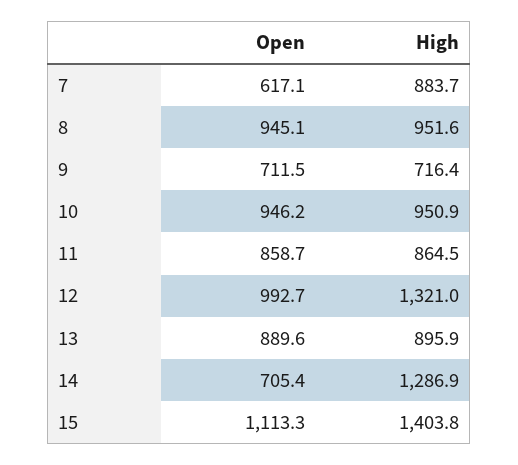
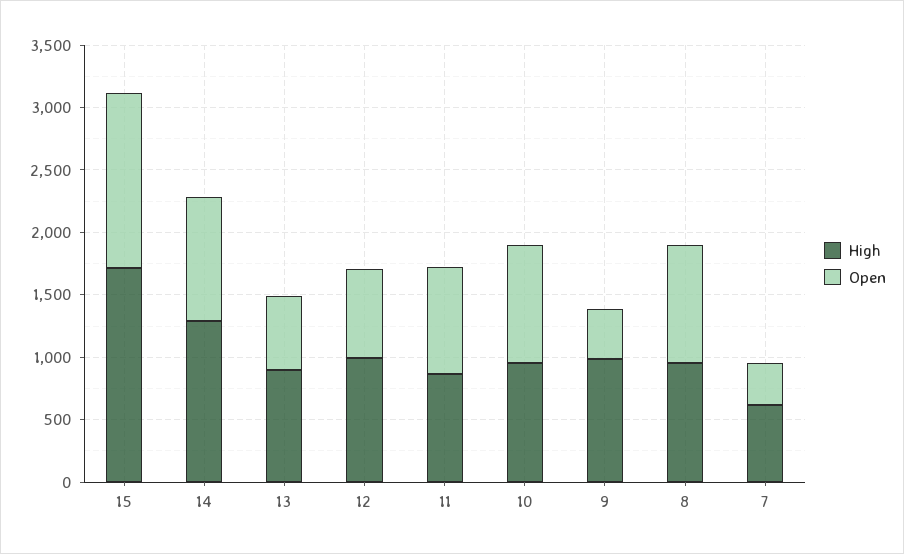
Open, 7: 617.1 -> 300
High, 7: 883.7 -> 600
Open, 9: 711.5 -> 400
High, 9: 716.4 -> 1000
Open, 12: 992.7 -> 700
High, 12: 1321 -> 1000
Open, 13: 889.6 -> 600
Open, 14: 705.4 -> 1000
Open, 15: 1113.3 -> 1400
High, 15: 1403.8 -> 1700

